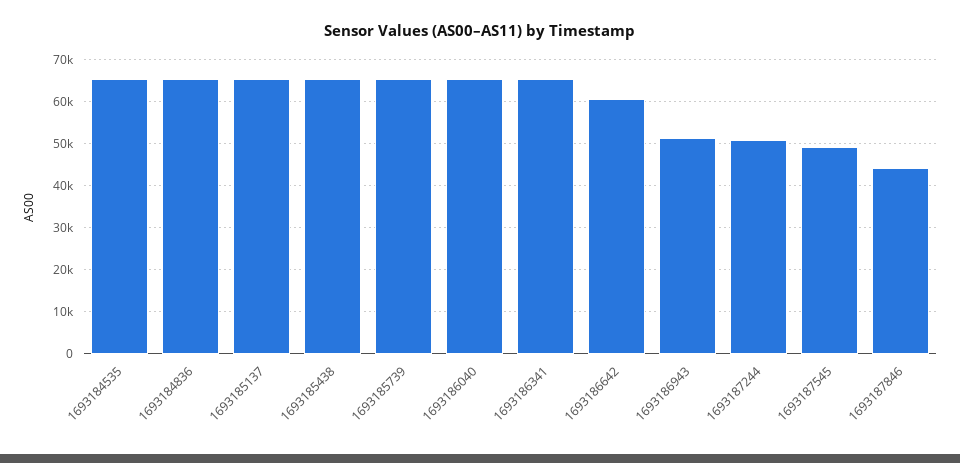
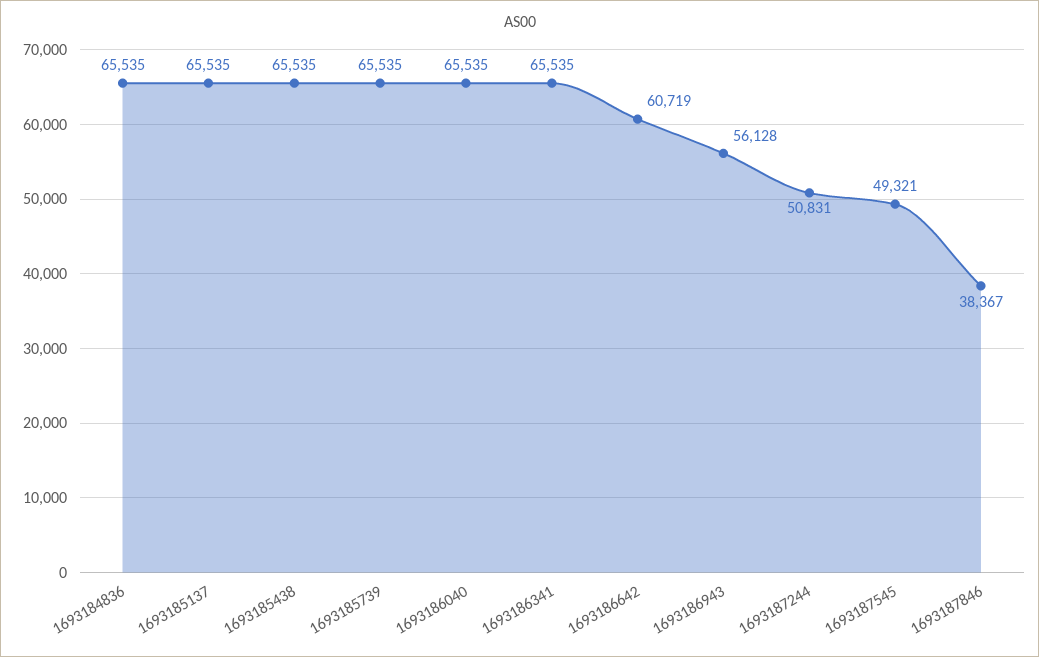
1693184535: 66000 -> none
1693186943: 52000 -> 56128
1693187846: 44000 -> 38367

